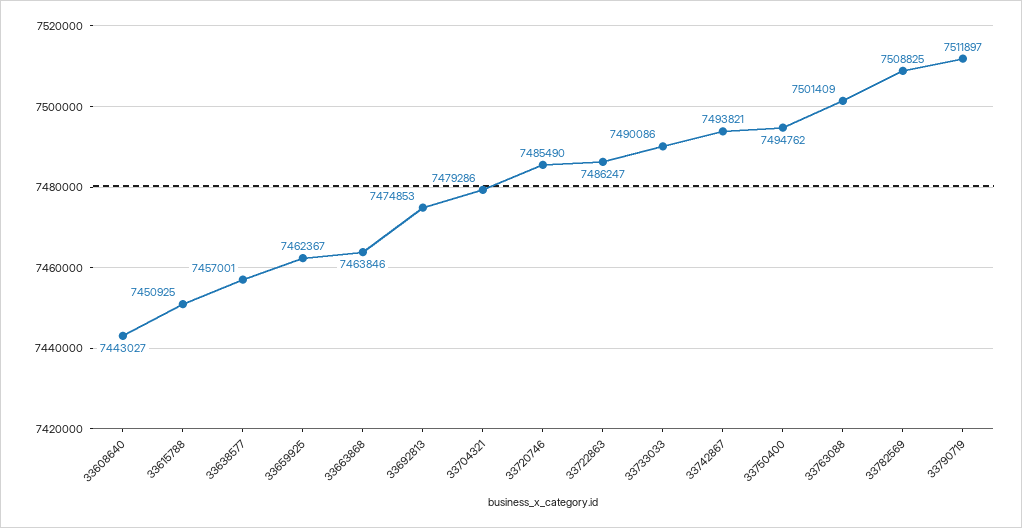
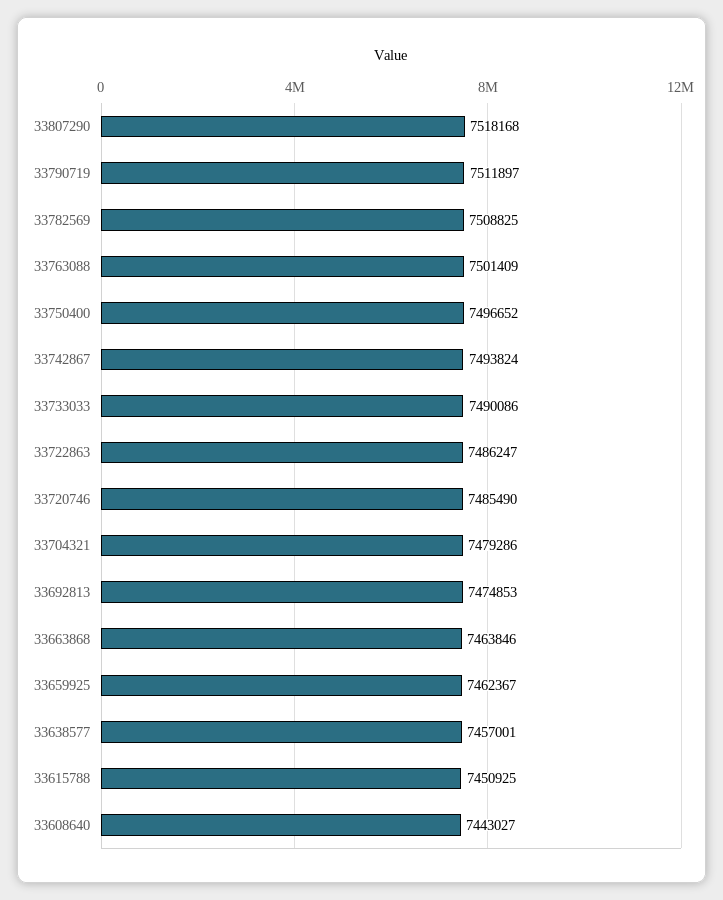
33742867: 7493821 -> 7493824
33750400: 7494762 -> 7496652
33807290: none -> 7518168

